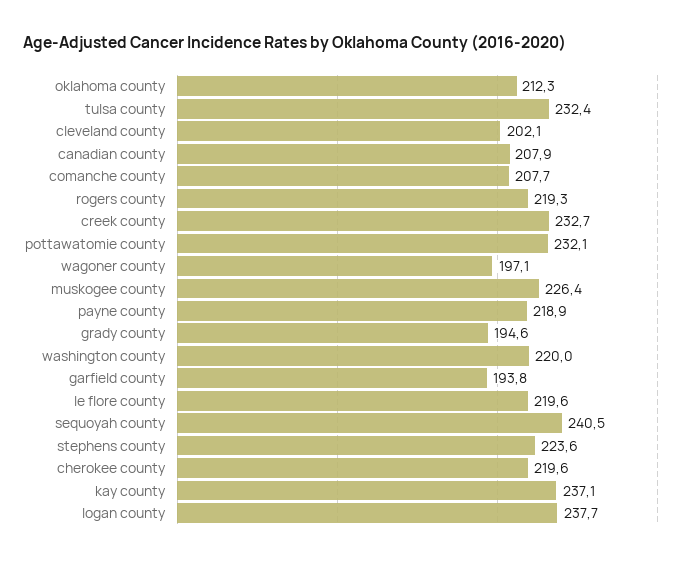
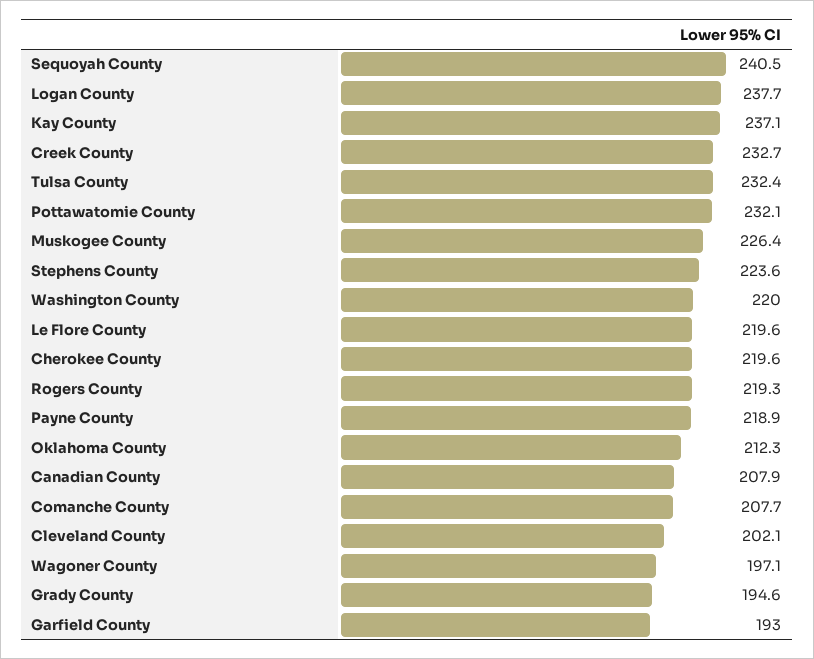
garfield county: 193.8 -> 193

